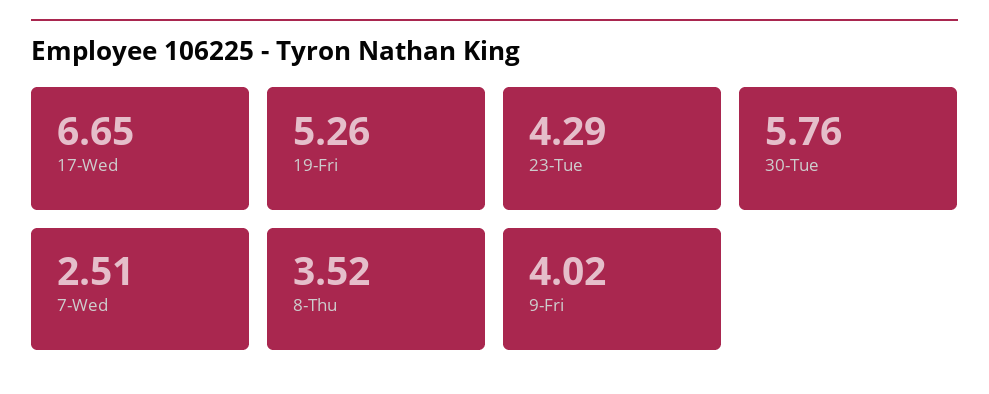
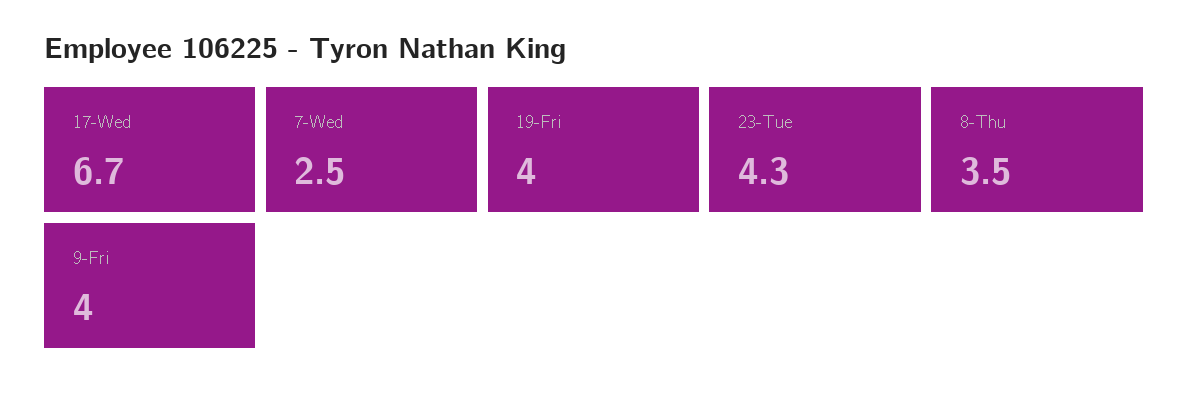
19-Fri: 5.26 -> 4
30-Tue: 5.76 -> none

